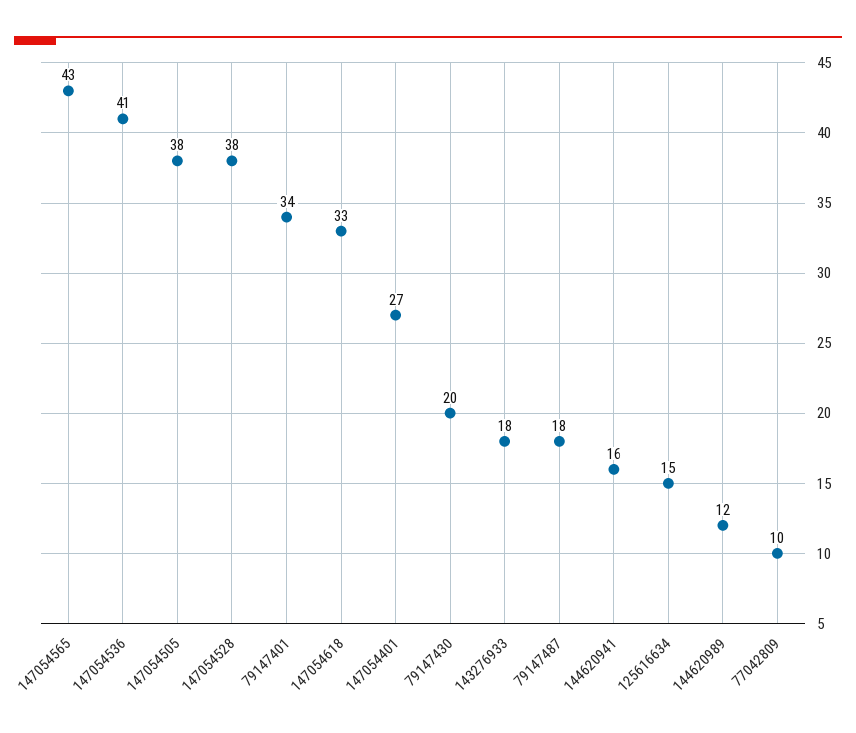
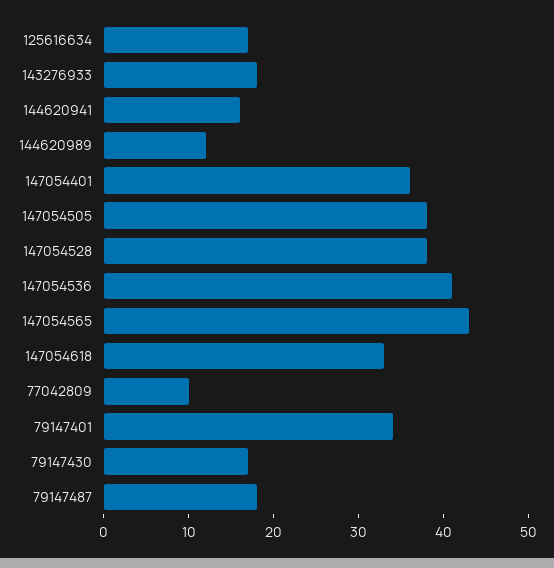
147054401: 27 -> 36
79147430: 20 -> 17
125616634: 15 -> 17

